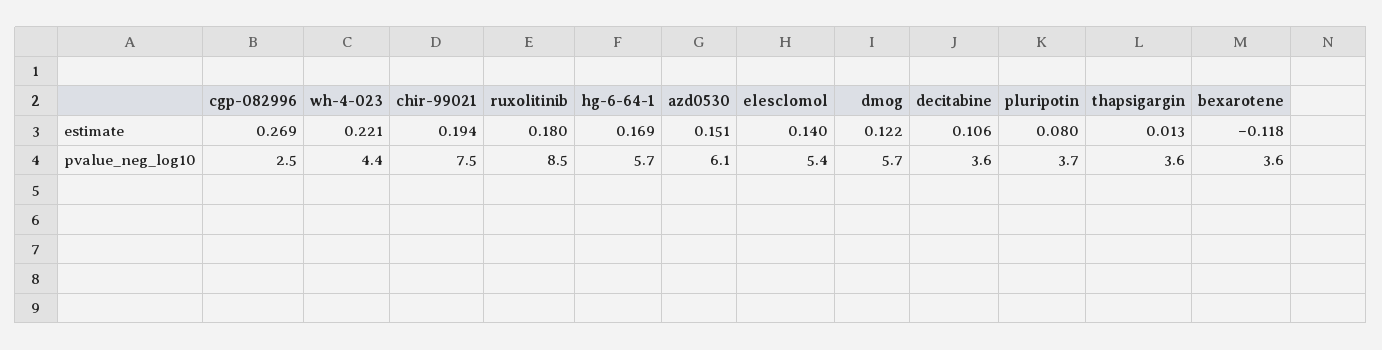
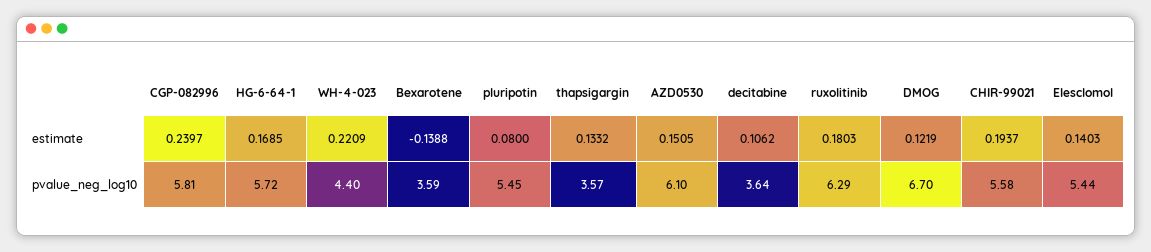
cgp-082996, estimate: 0.269 -> 0.2397
thapsigargin, estimate: 0.013 -> 0.1332
bexarotene, estimate: -0.118 -> -0.1388
cgp-082996, pvalue_neg_log10: 2.5 -> 5.81
chir-99021, pvalue_neg_log10: 7.5 -> 5.58
ruxolitinib, pvalue_neg_log10: 8.5 -> 6.29
dmog, pvalue_neg_log10: 5.7 -> 6.7
pluripotin, pvalue_neg_log10: 3.7 -> 5.45

